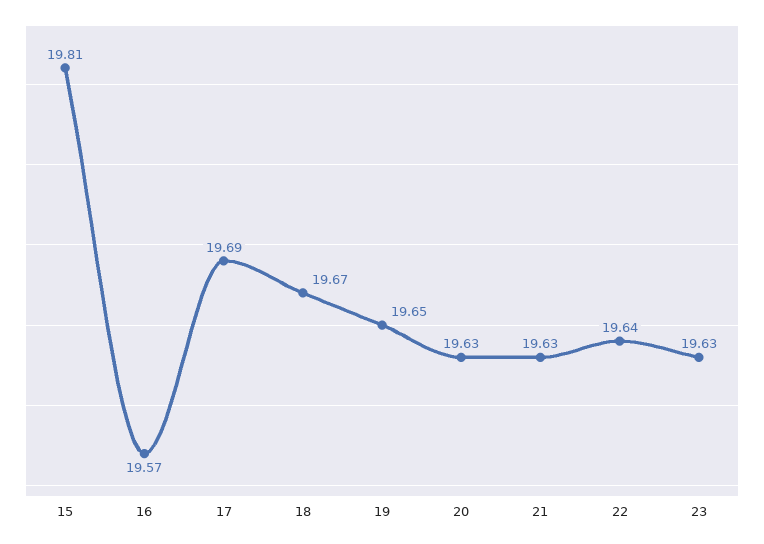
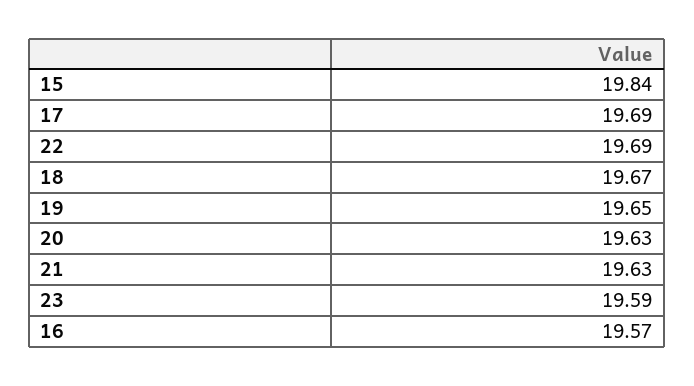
15: 19.81 -> 19.84
22: 19.64 -> 19.69
23: 19.63 -> 19.59

